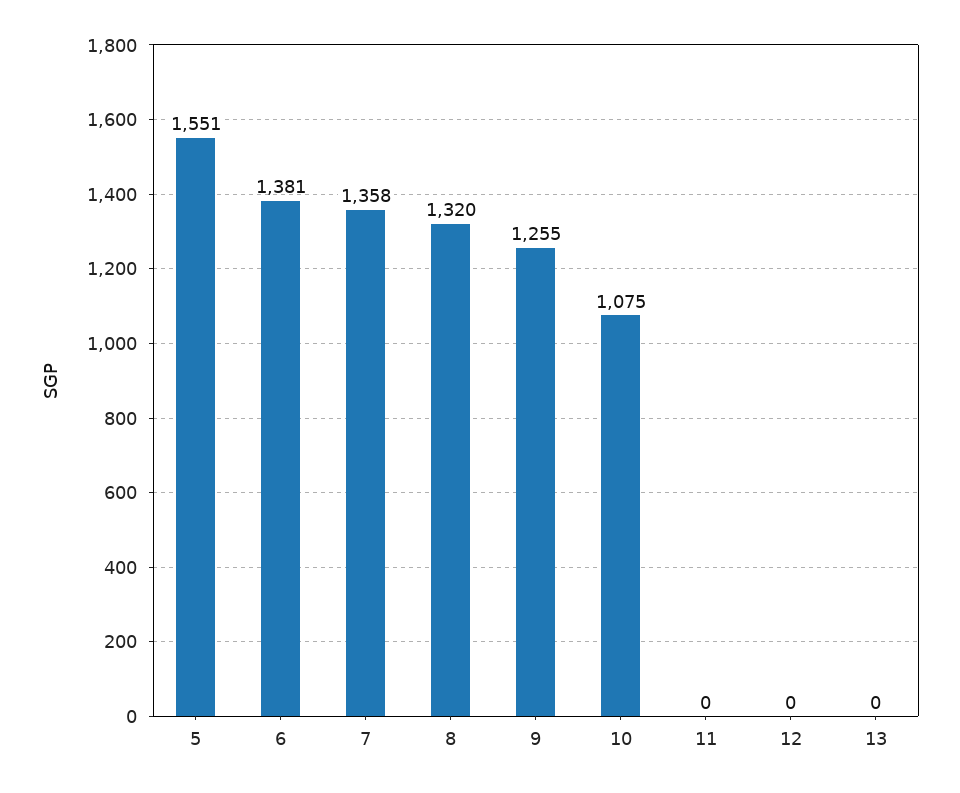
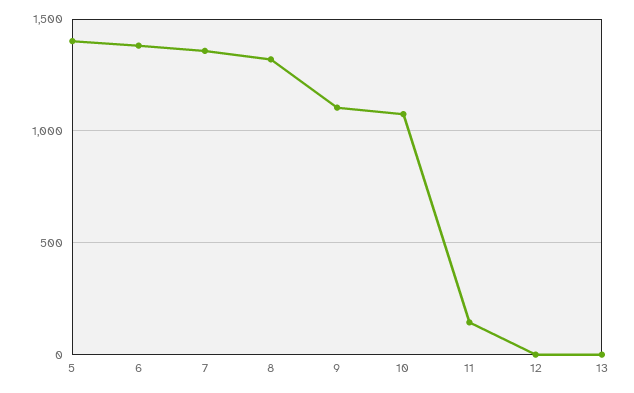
5: 1551 -> 1400
9: 1255 -> 1100
11: 0 -> 150

